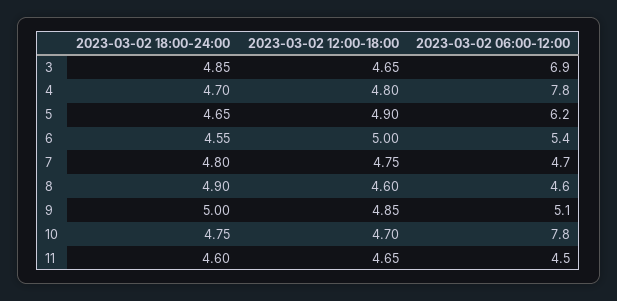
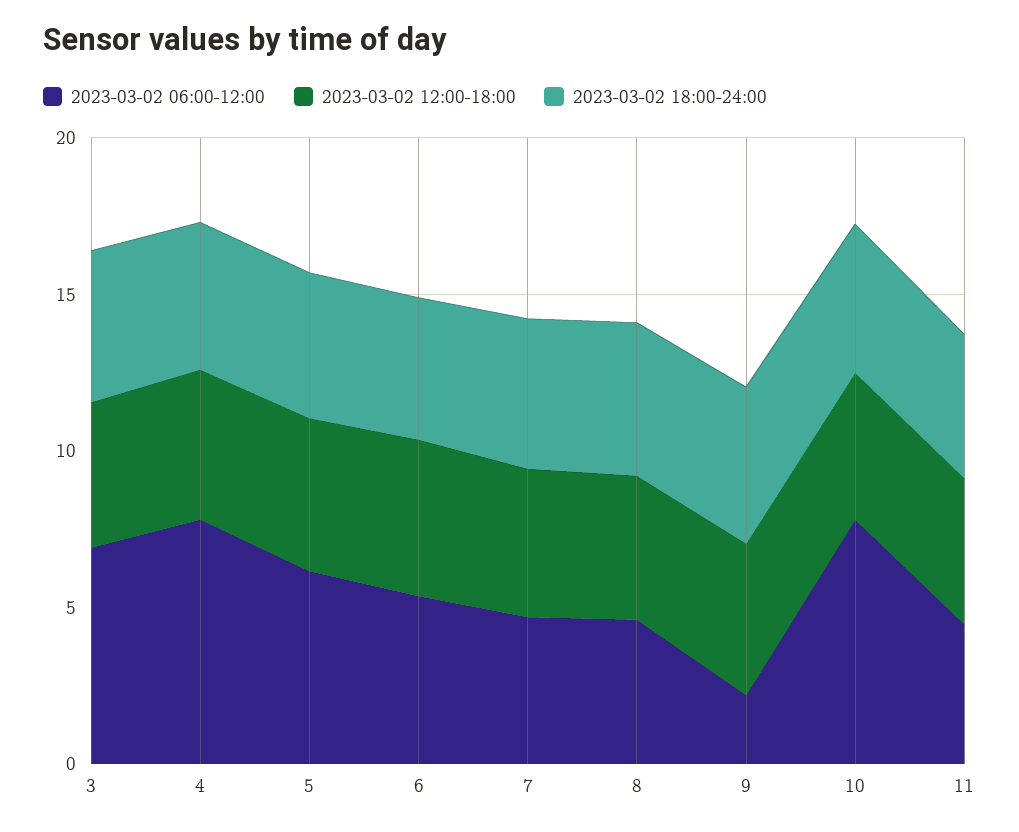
2023-03-02 06:00-12:00, 9: 5.1 -> 2

